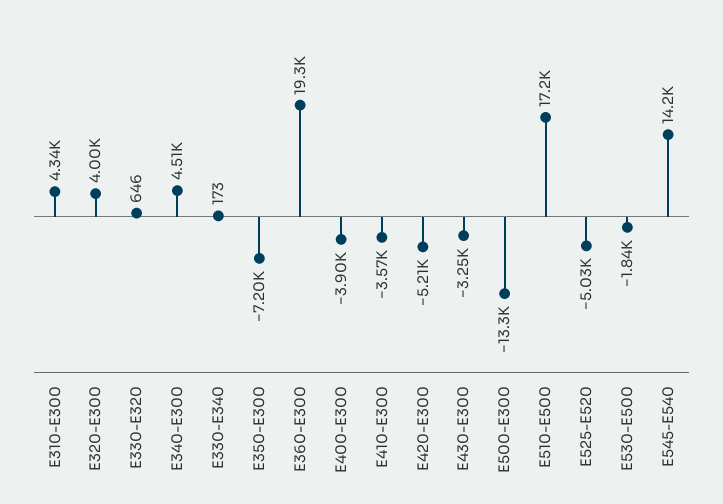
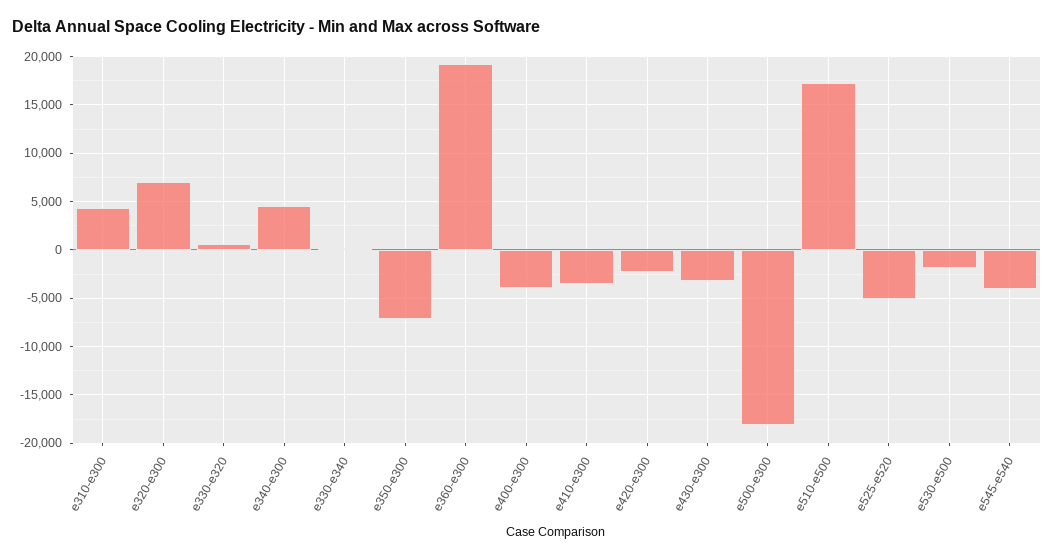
E320-E300: 4000 -> 7000
E420-E300: -5210 -> -2000
E500-E300: -13300 -> -18000
E545-E540: 14200 -> -4000

